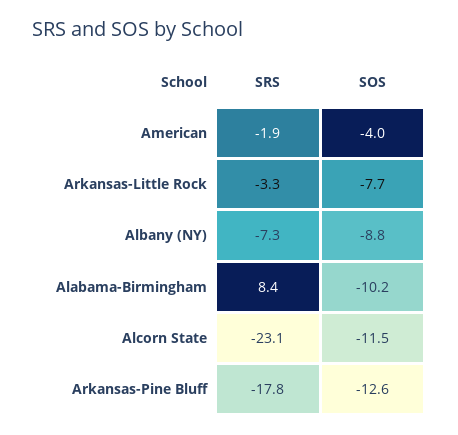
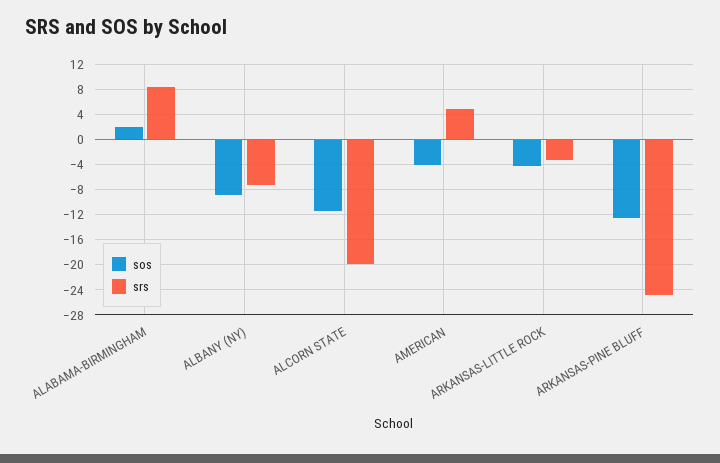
SRS, American: -1.9 -> 5
SOS, Arkansas-Little Rock: -7.7 -> -4
SOS, Alabama-Birmingham: -10.2 -> 2
SRS, Alcorn State: -23.1 -> -20
SRS, Arkansas-Pine Bluff: -17.8 -> -25

